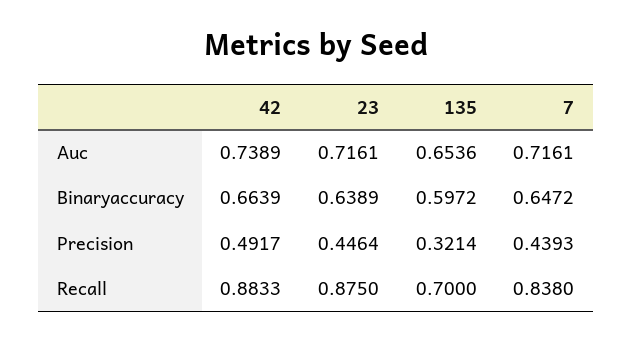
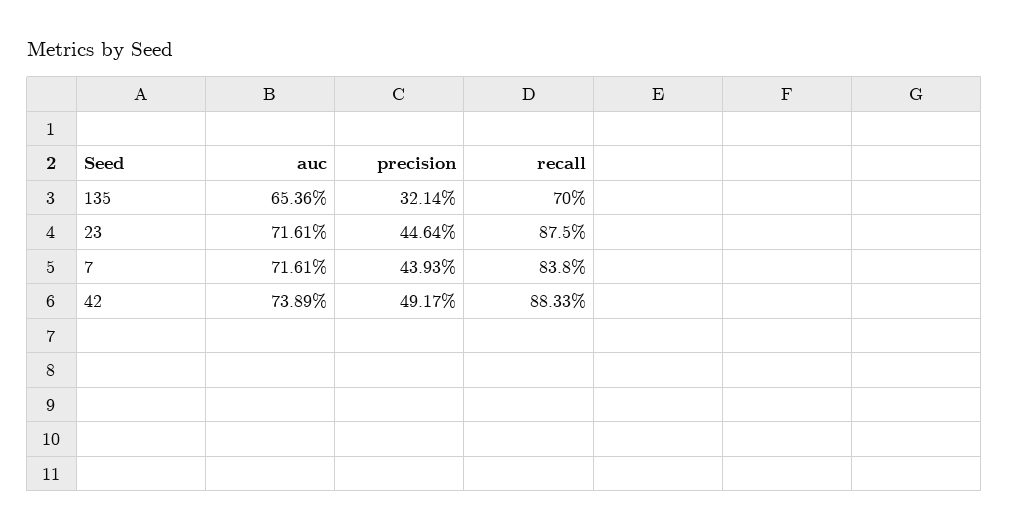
42, Binaryaccuracy: 0.6639 -> none
23, Binaryaccuracy: 0.6389 -> none
135, Binaryaccuracy: 0.5972 -> none
7, Binaryaccuracy: 0.6472 -> none

